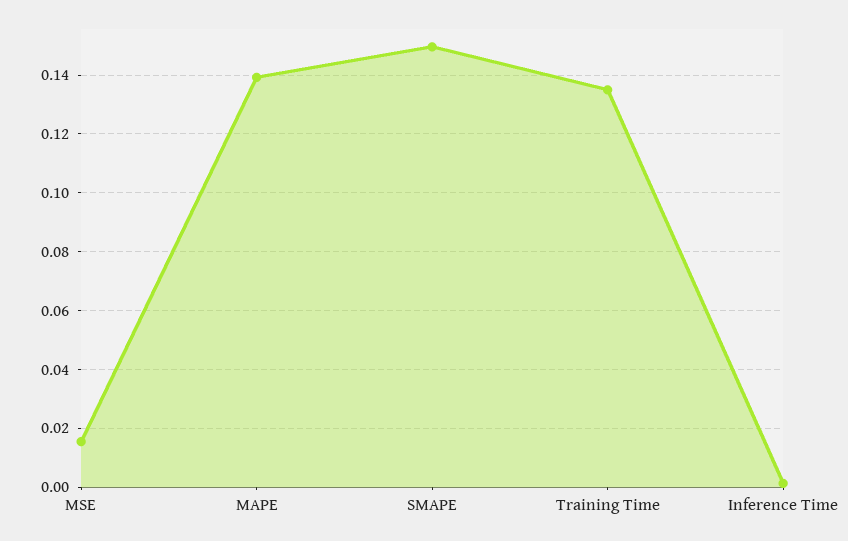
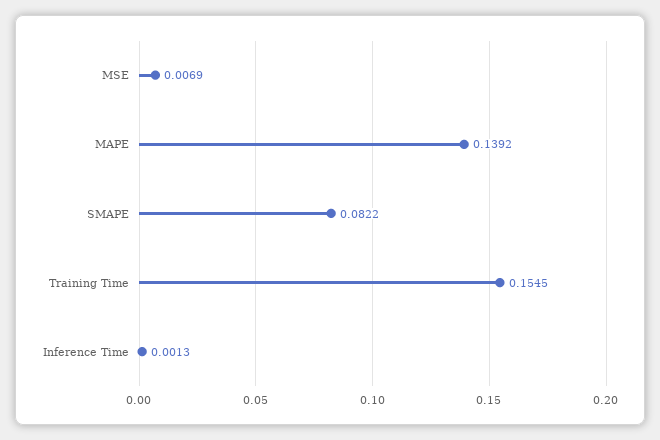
MSE: 0.015 -> 0.0069
SMAPE: 0.15 -> 0.0822
Training Time: 0.135 -> 0.1545

